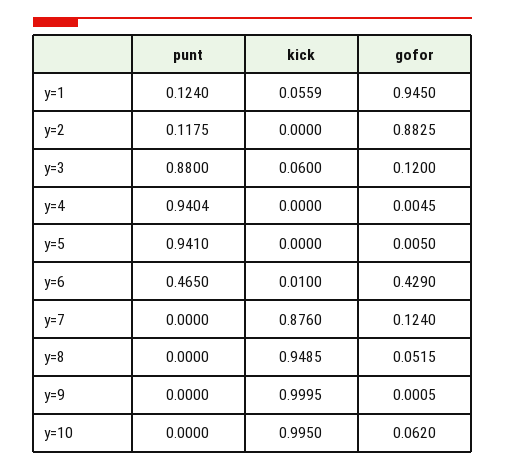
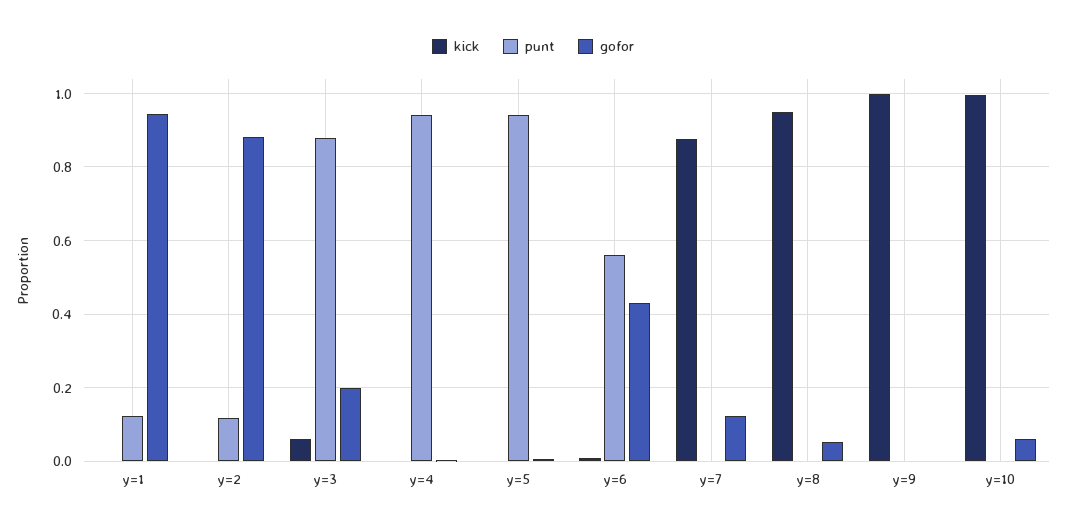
kick, y=1: 0.0559 -> 0
gofor, y=3: 0.12 -> 0.2
punt, y=6: 0.465 -> 0.56

